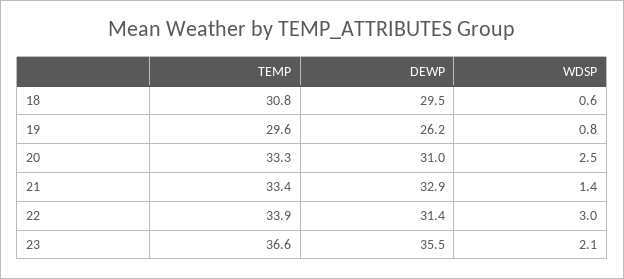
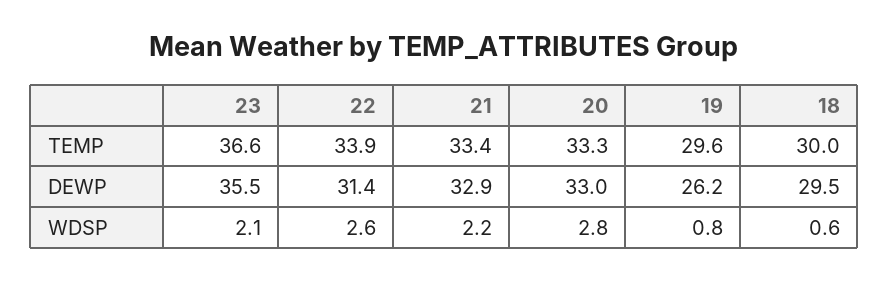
TEMP, 18: 30.8 -> 30
DEWP, 20: 31 -> 33
WDSP, 20: 2.5 -> 2.8
WDSP, 21: 1.4 -> 2.2
WDSP, 22: 3 -> 2.6

